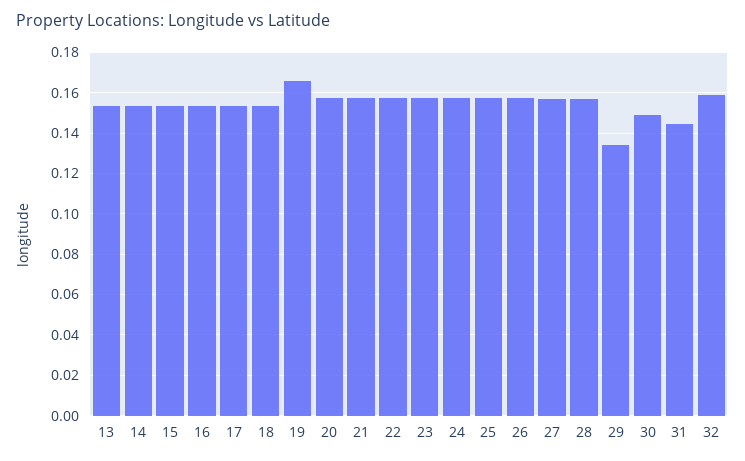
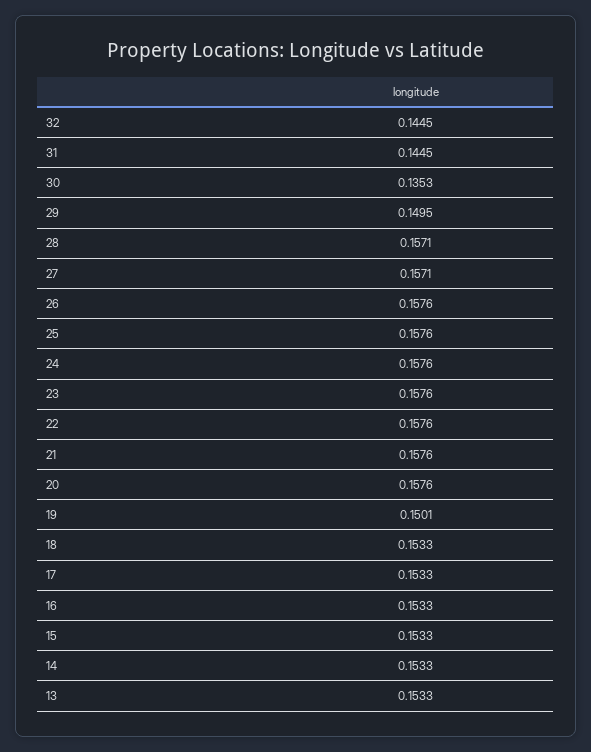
19: 0.165 -> 0.1501
29: 0.135 -> 0.1495
30: 0.15 -> 0.1353
32: 0.16 -> 0.1445

